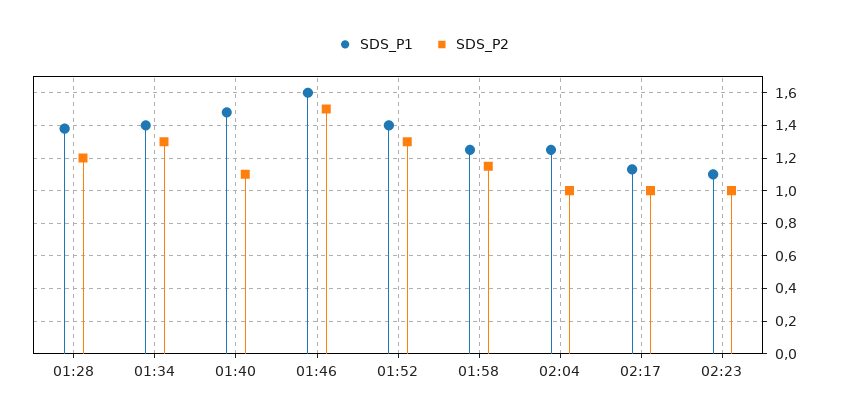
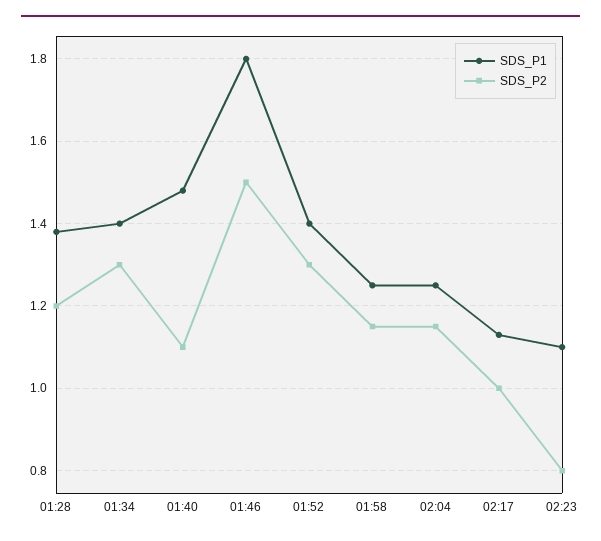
SDS_P1, 01:46: 1.6 -> 1.8
SDS_P2, 02:04: 1 -> 1.15
SDS_P2, 02:23: 1 -> 0.8

